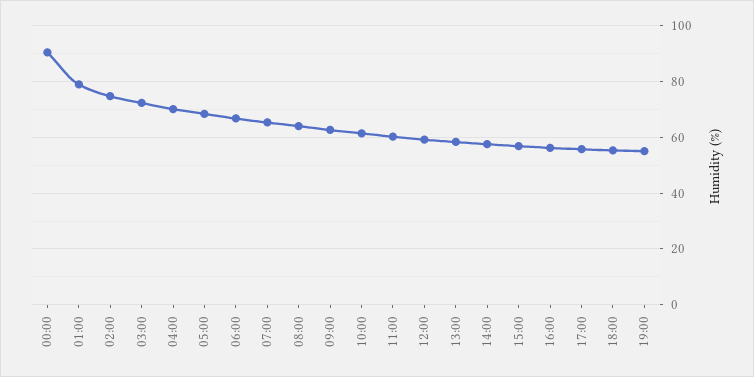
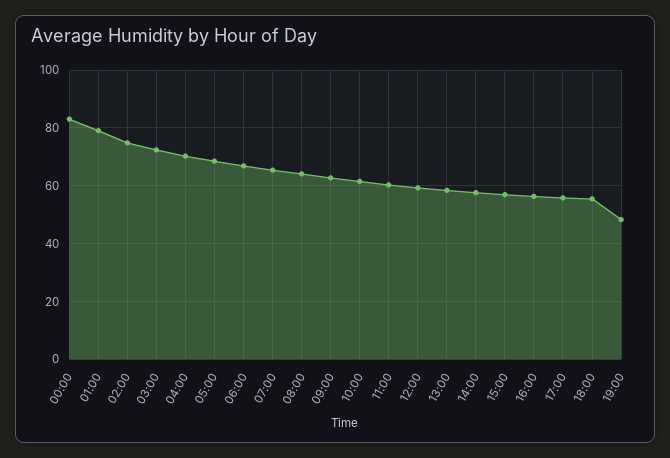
00:00: 90 -> 82.5
19:00: 55 -> 47.5

